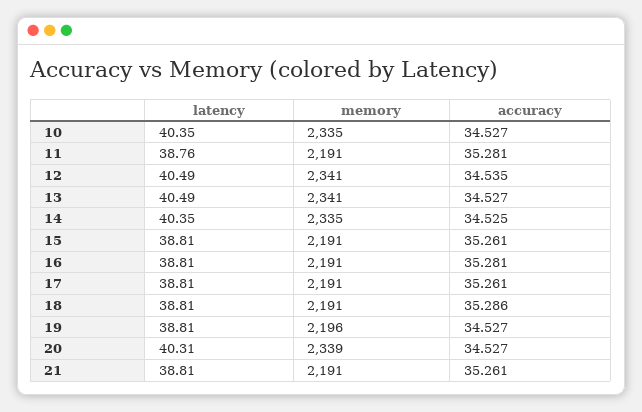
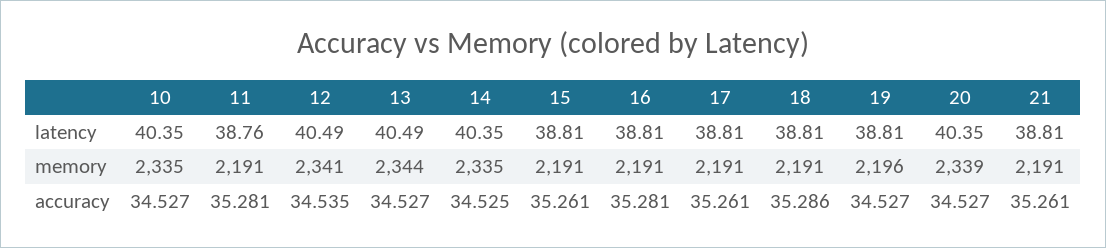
memory, 13: 2341 -> 2344
latency, 20: 40.31 -> 40.35

